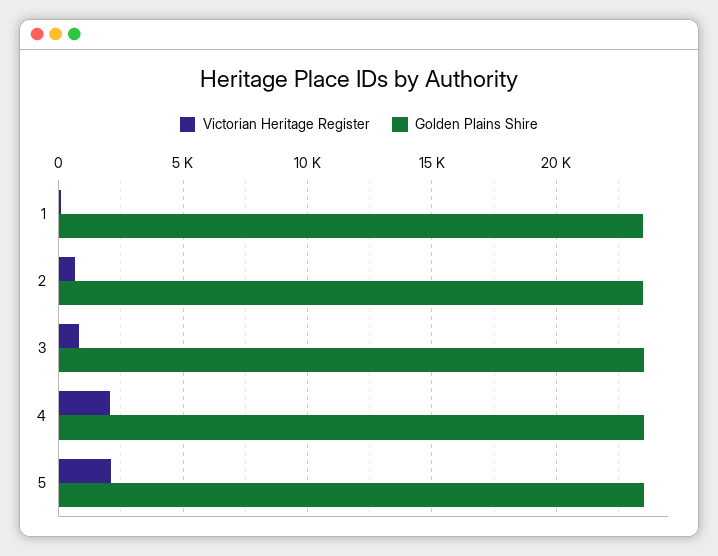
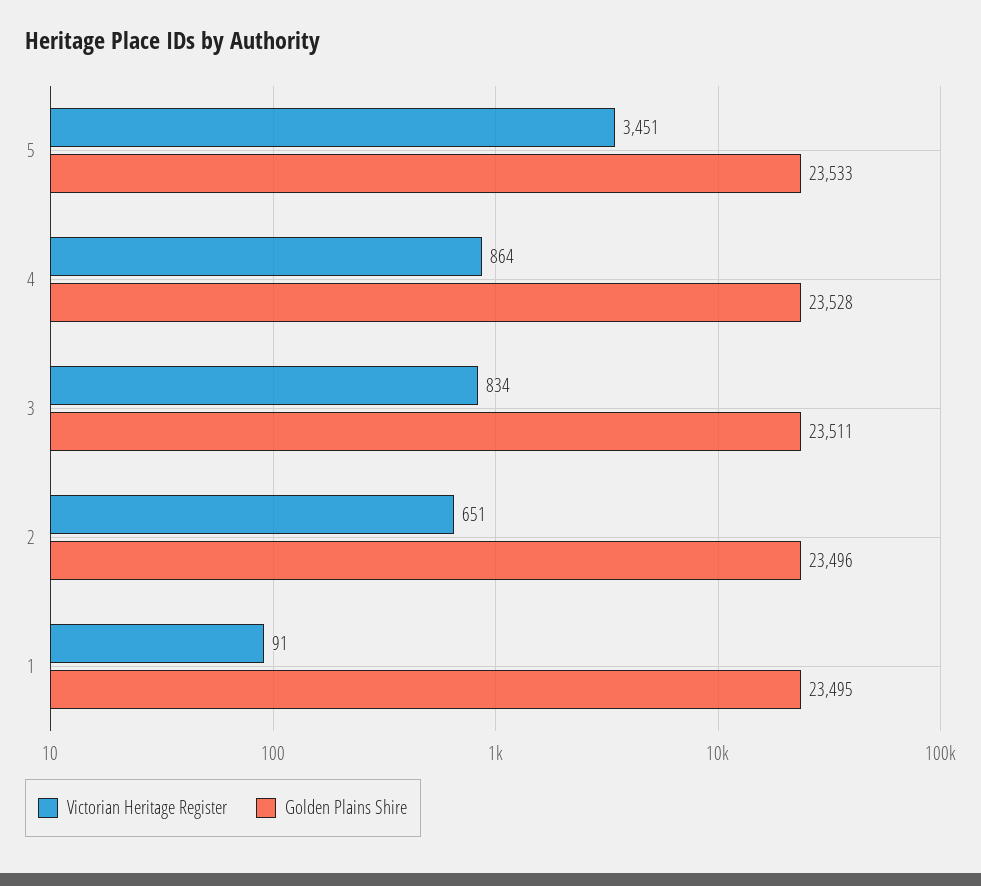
Victorian Heritage Register, 4: 2000 -> 864
Victorian Heritage Register, 5: 2000 -> 3451

